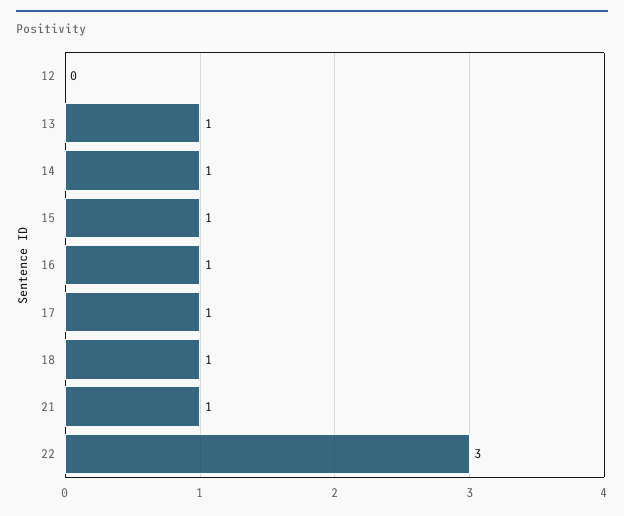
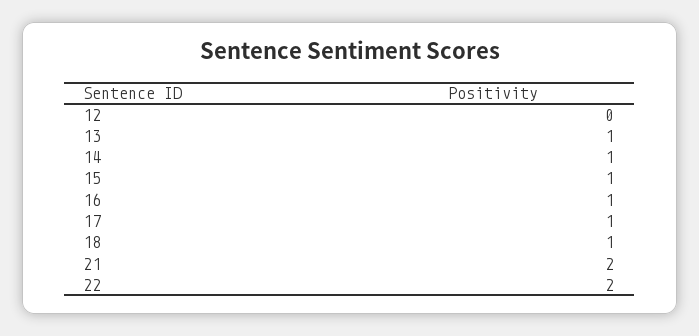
21: 1 -> 2
22: 3 -> 2

